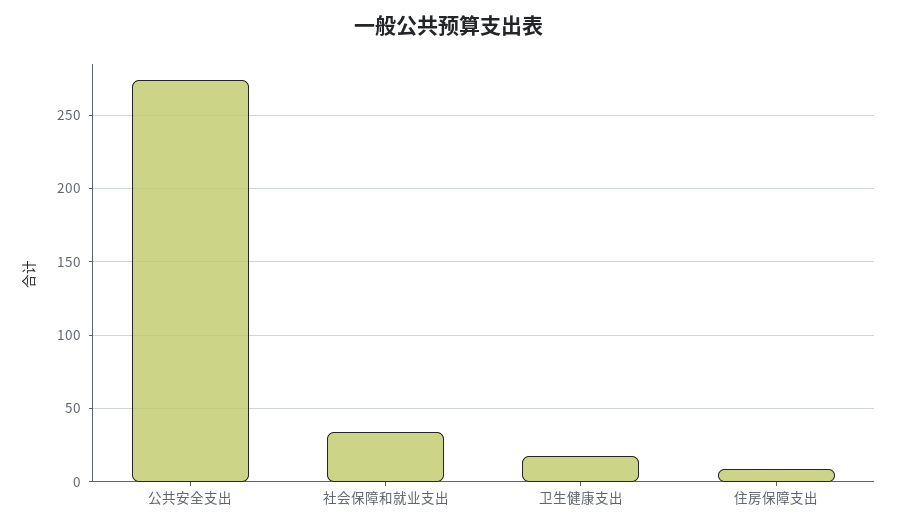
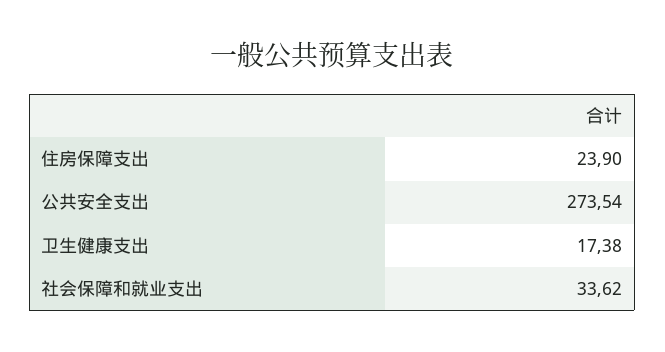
住房保障支出: 10 -> 23.9

